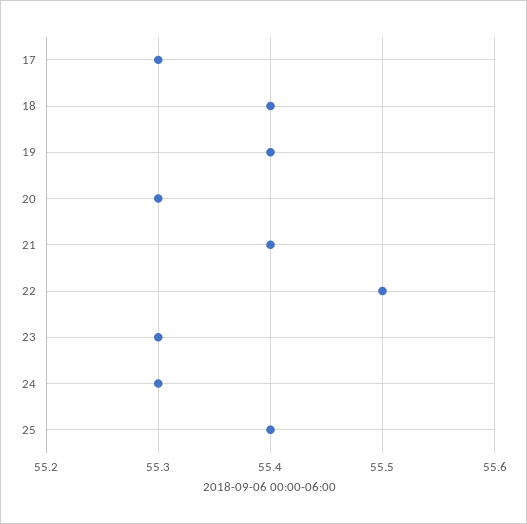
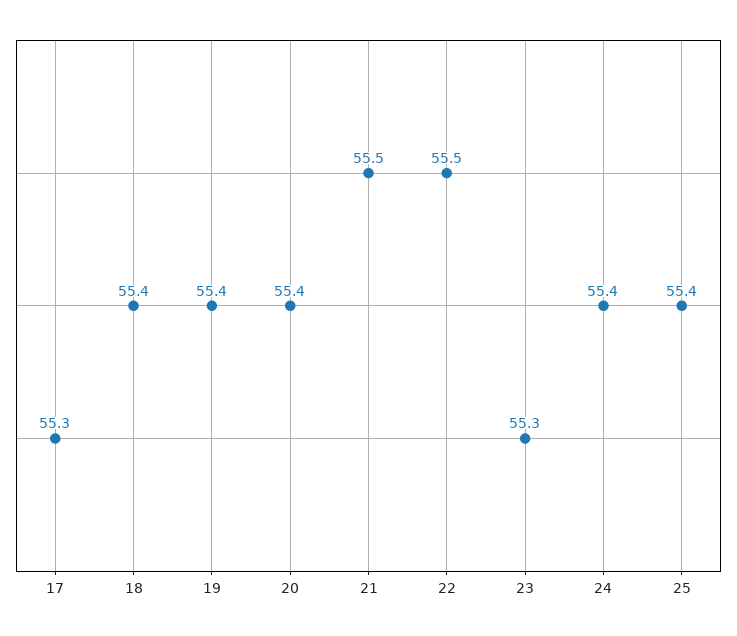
20: 55.3 -> 55.4
21: 55.4 -> 55.5
24: 55.3 -> 55.4

